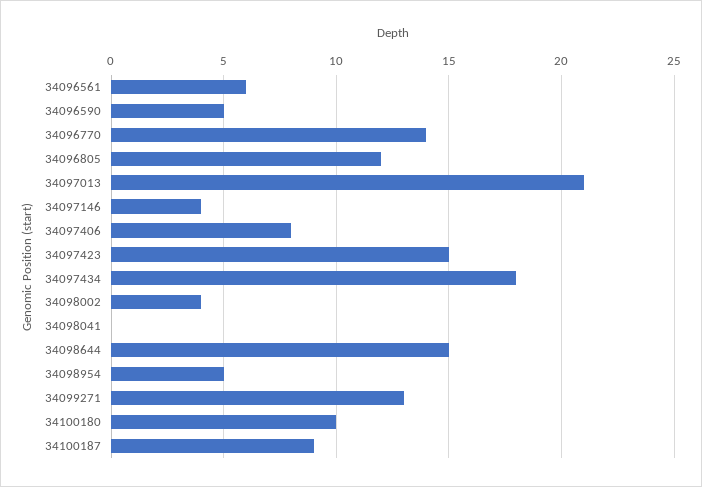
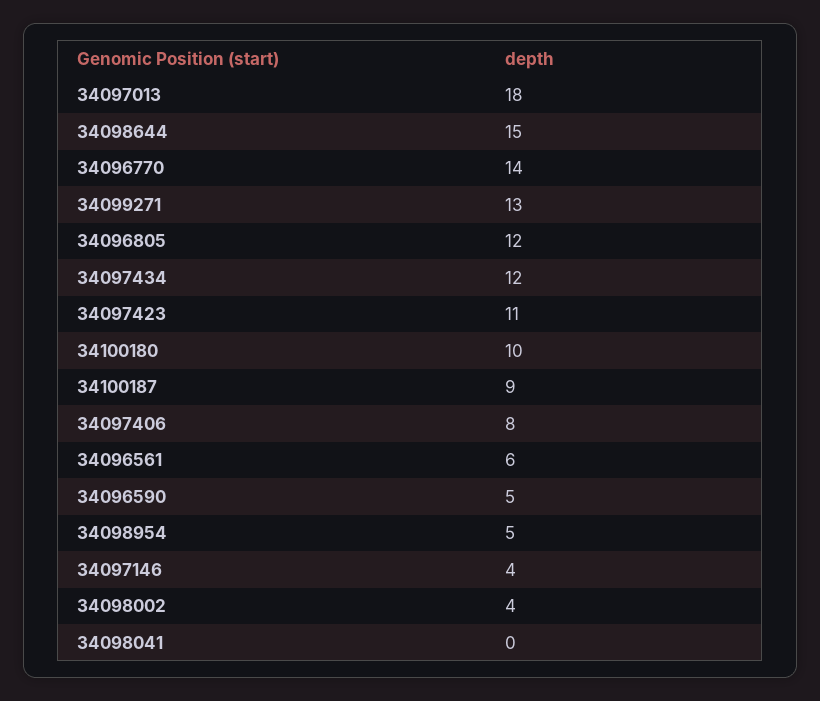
34097013: 21 -> 18
34097423: 15 -> 11
34097434: 18 -> 12

